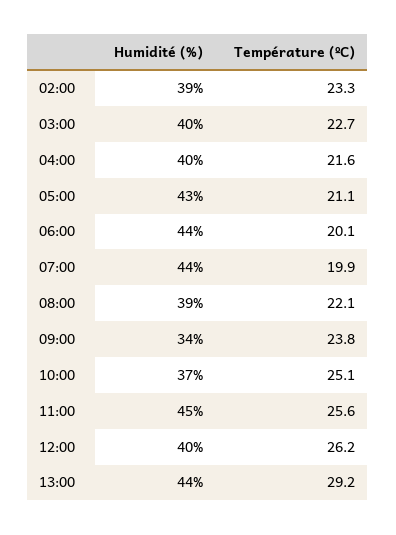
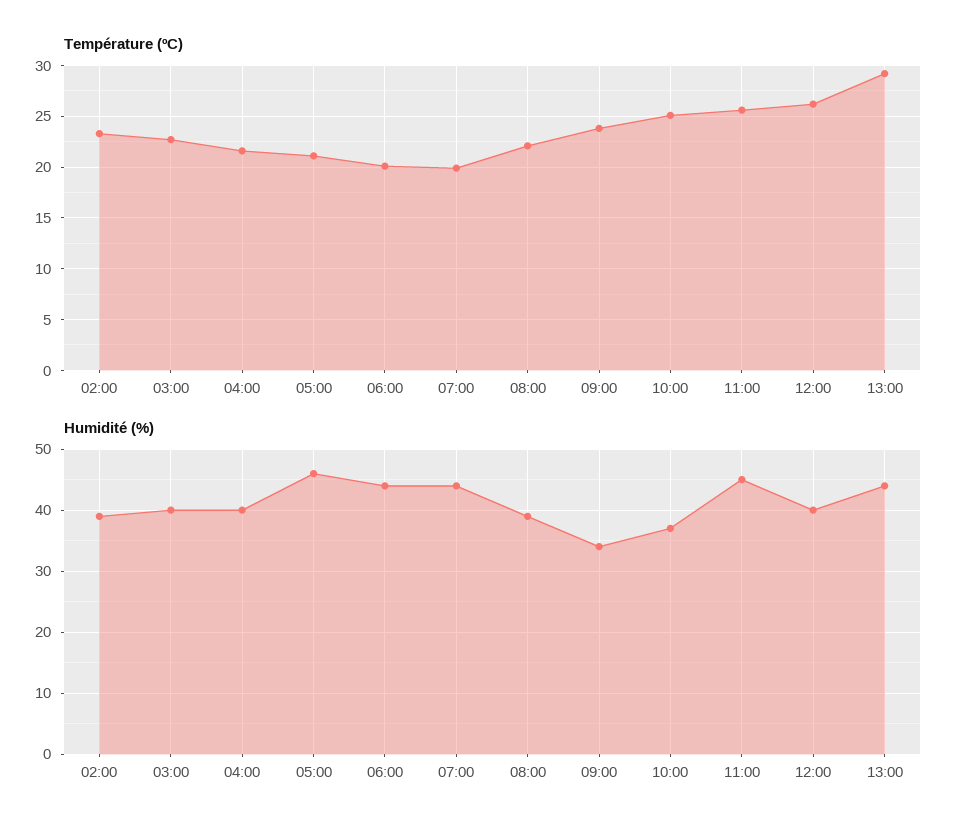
Humidité (%), 05:00: 43 -> 46

